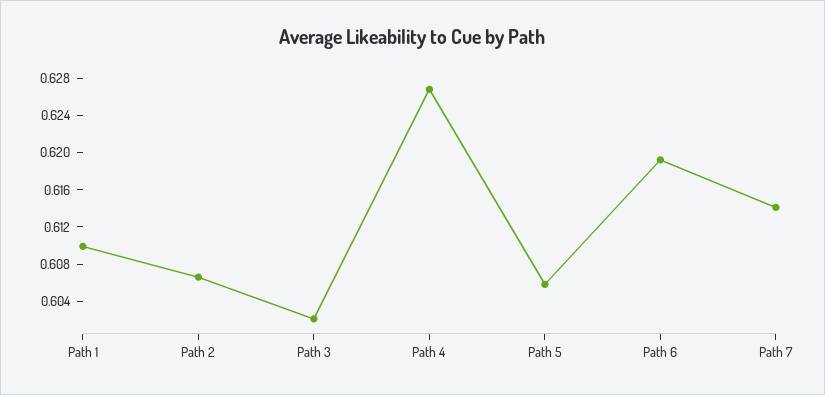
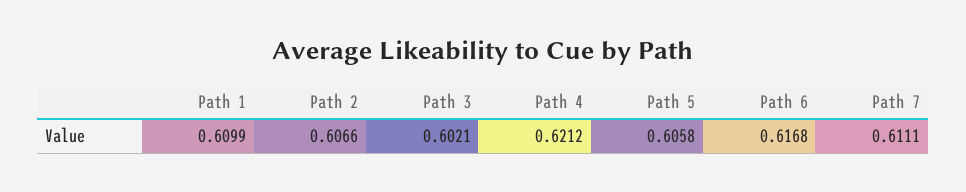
Path 4: 0.627 -> 0.6212
Path 6: 0.619 -> 0.6168
Path 7: 0.614 -> 0.6111

